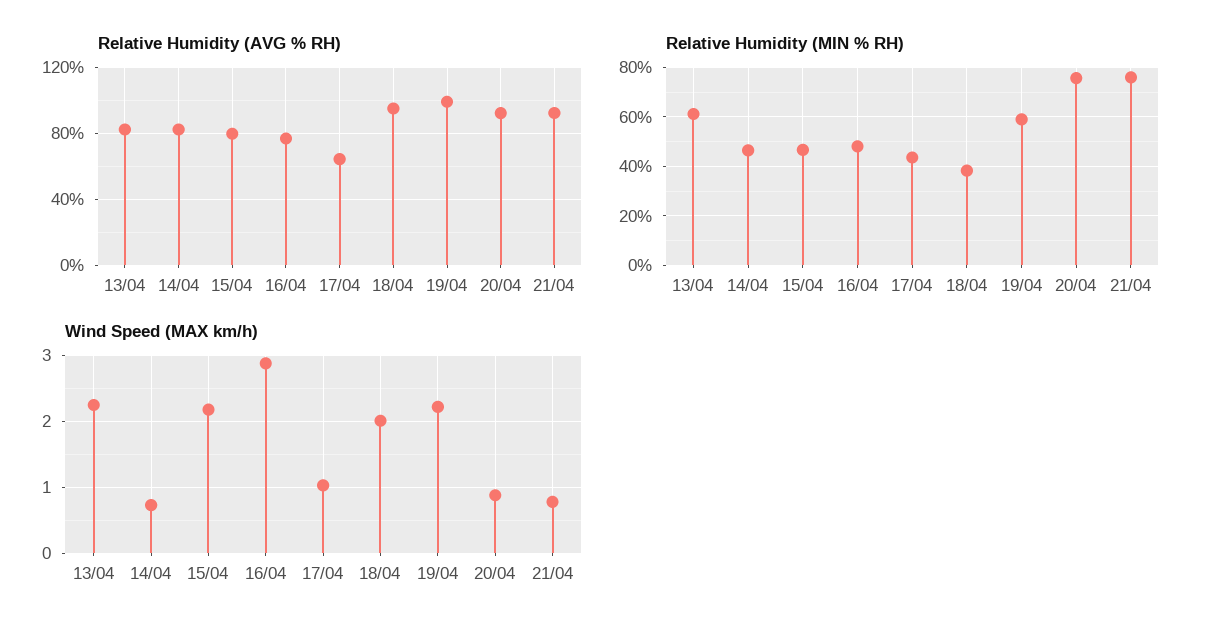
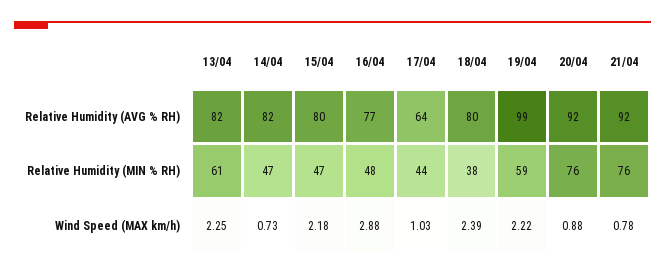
Relative Humidity (AVG % RH), 18/04: 95 -> 80
Wind Speed (MAX km/h), 18/04: 2 -> 2.39

